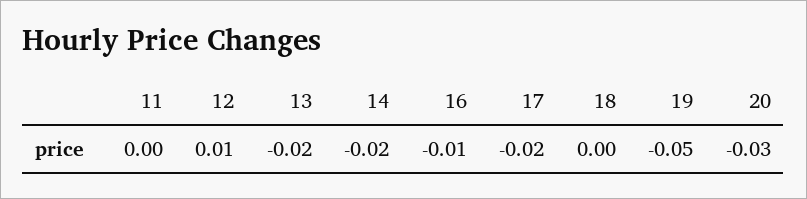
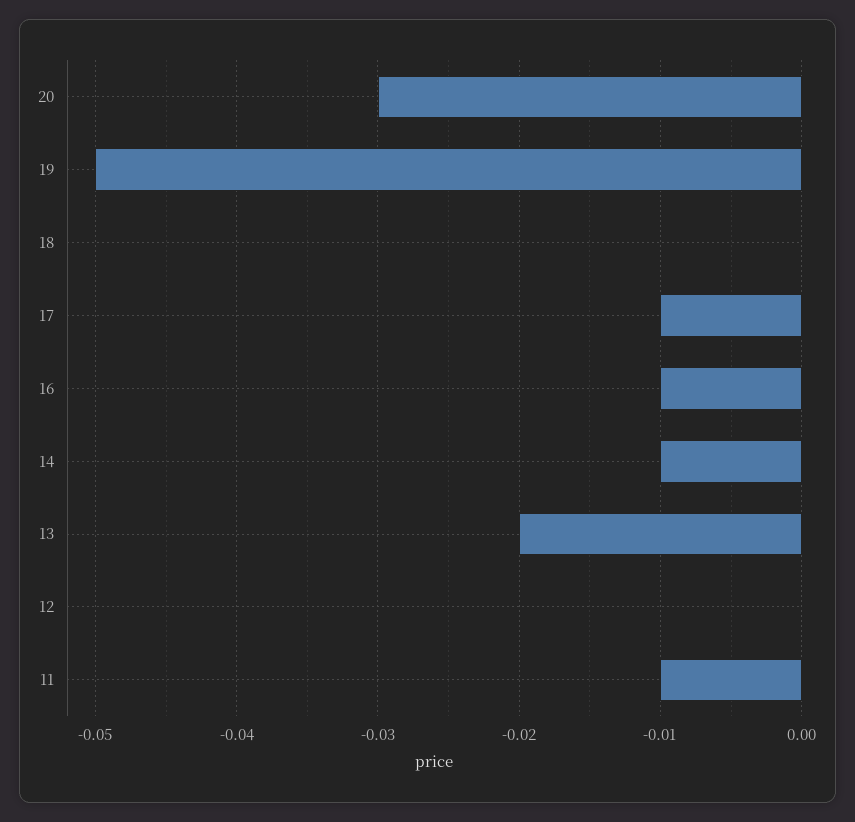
11: 0 -> -0.01
12: 0.01 -> 0
14: -0.02 -> -0.01
17: -0.02 -> -0.01

